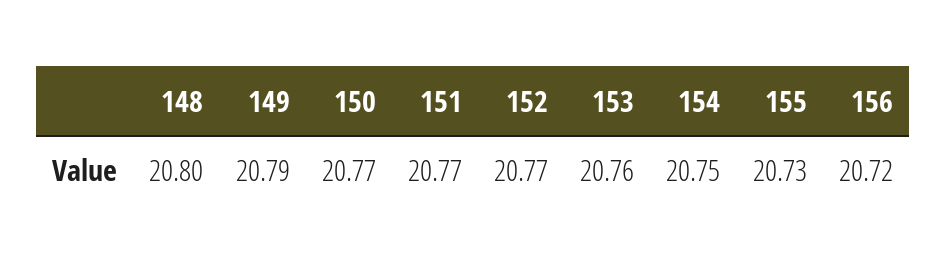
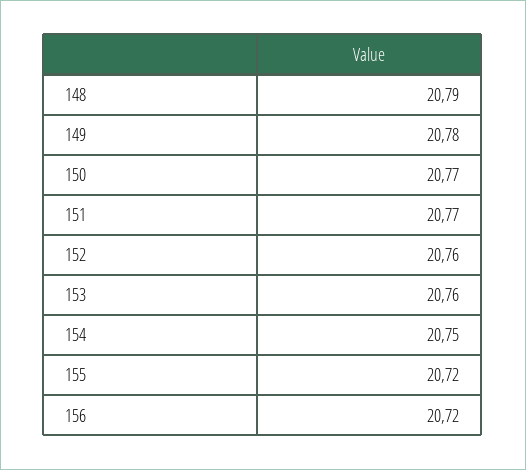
148: 20.8 -> 20.79
149: 20.79 -> 20.78
152: 20.77 -> 20.76
155: 20.73 -> 20.72

